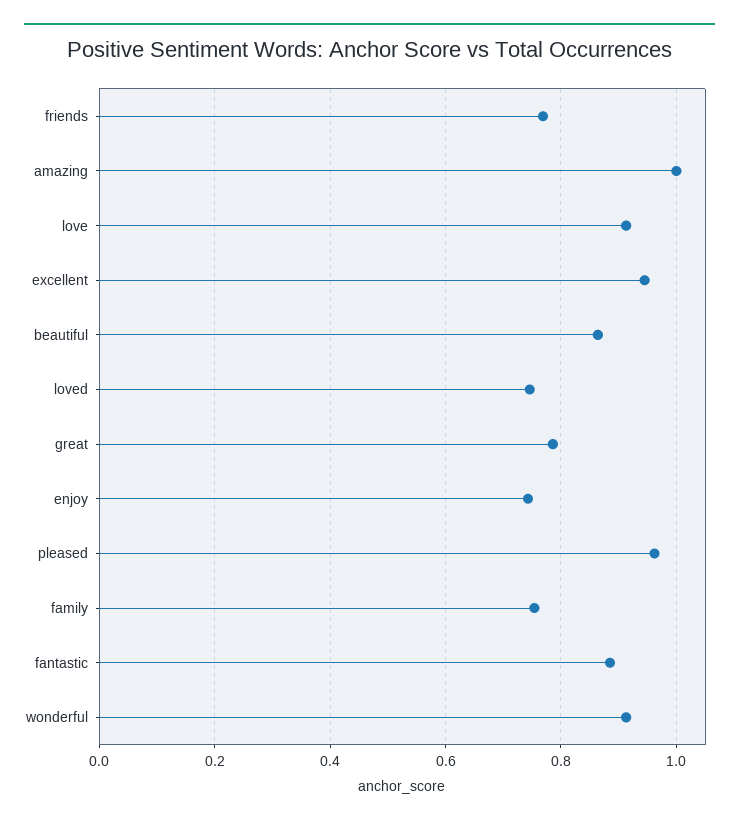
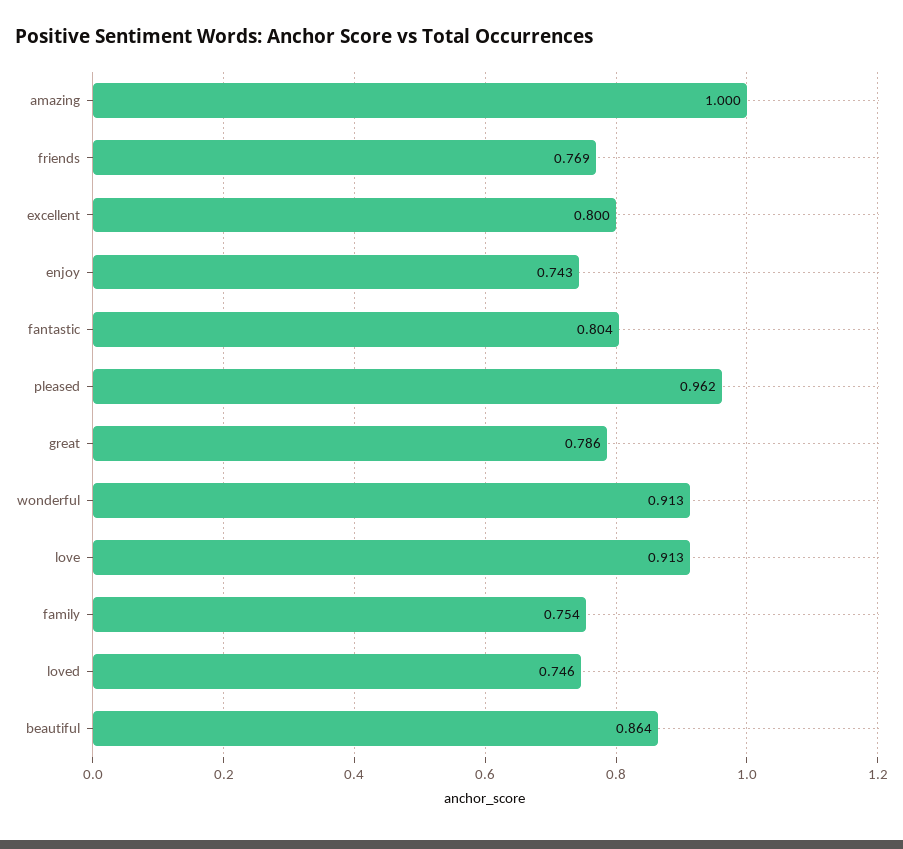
excellent: 0.94 -> 0.8
fantastic: 0.88 -> 0.804

